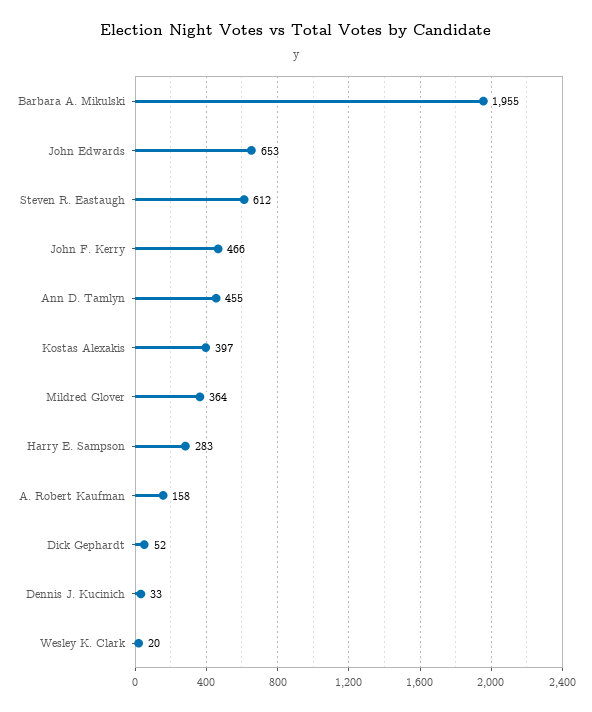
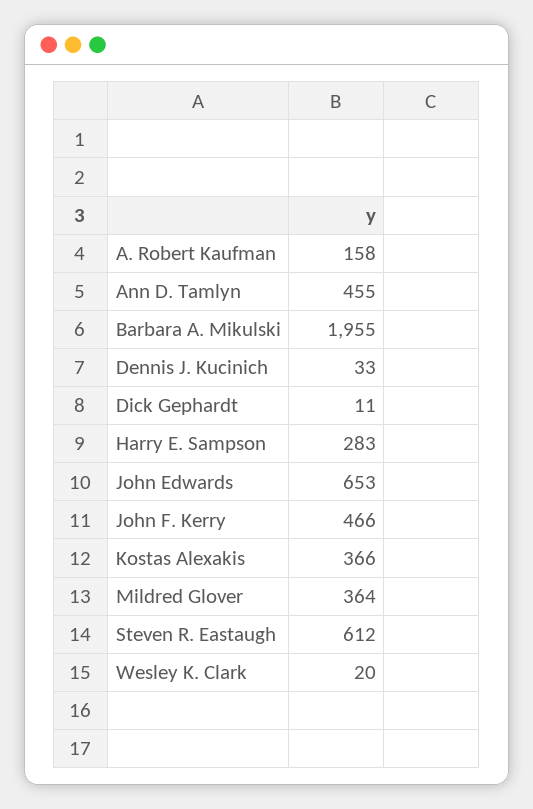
Kostas Alexakis: 397 -> 366
Dick Gephardt: 52 -> 11

